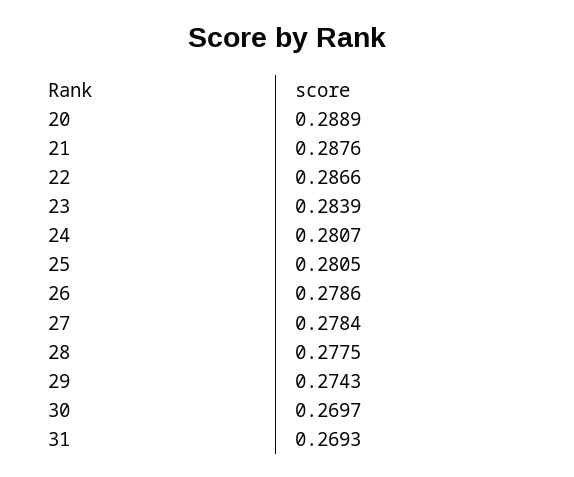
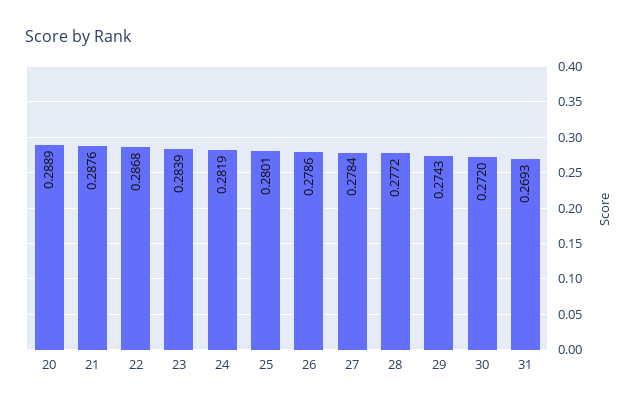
22: 0.2866 -> 0.2868
24: 0.2807 -> 0.2819
25: 0.2805 -> 0.2801
28: 0.2775 -> 0.2772
30: 0.2697 -> 0.272

